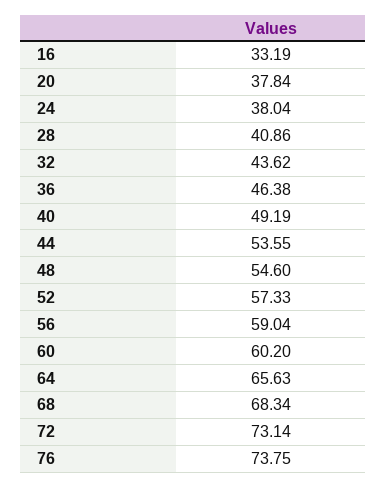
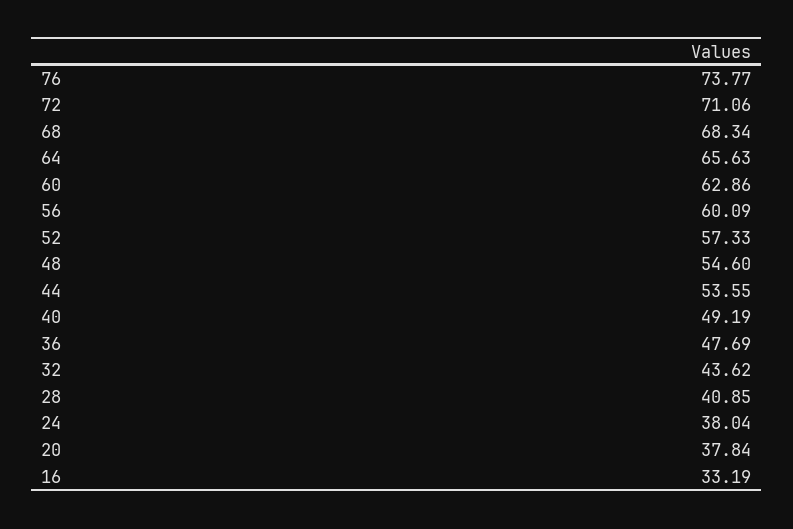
28: 40.86 -> 40.85
36: 46.38 -> 47.69
56: 59.04 -> 60.09
60: 60.2 -> 62.86
72: 73.14 -> 71.06
76: 73.75 -> 73.77

